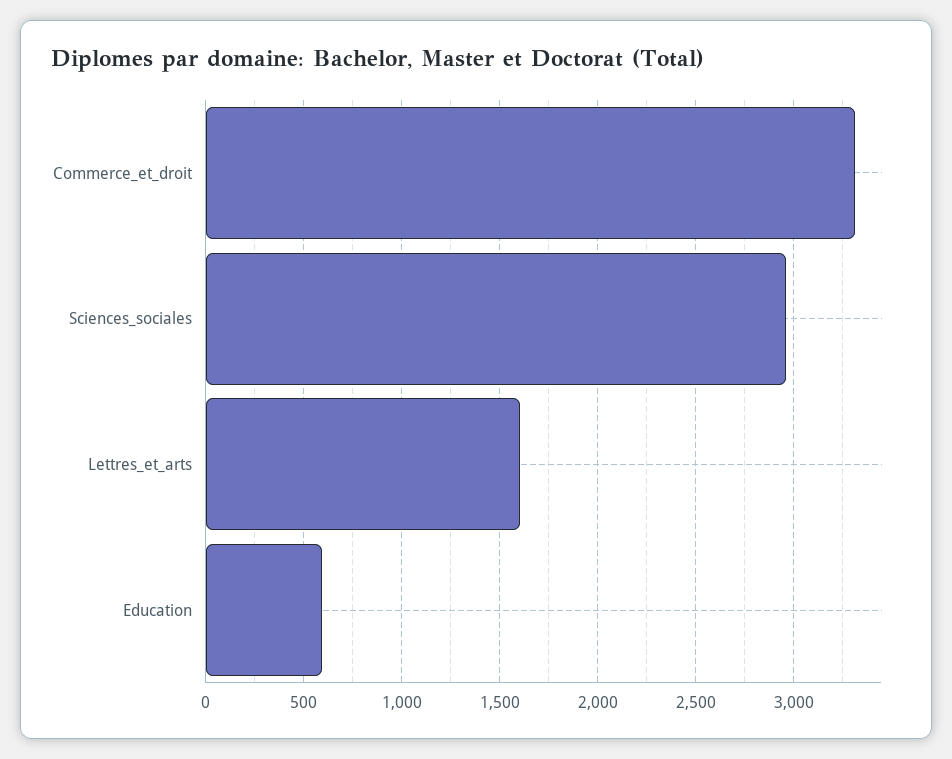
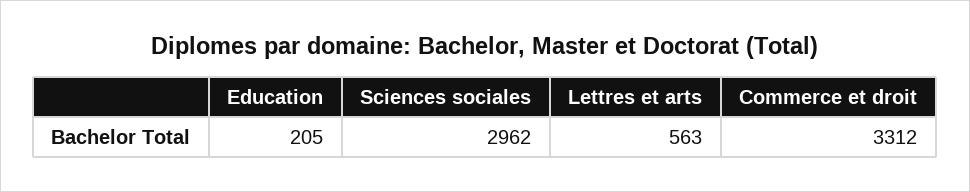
Lettres_et_arts: 1600 -> 563
Education: 600 -> 205

